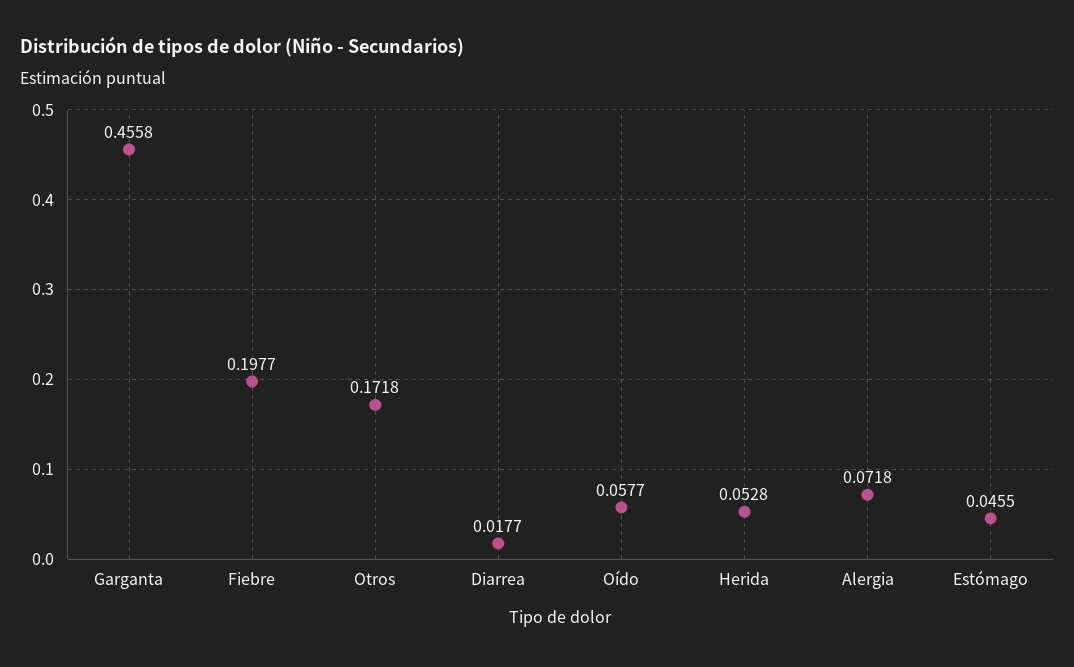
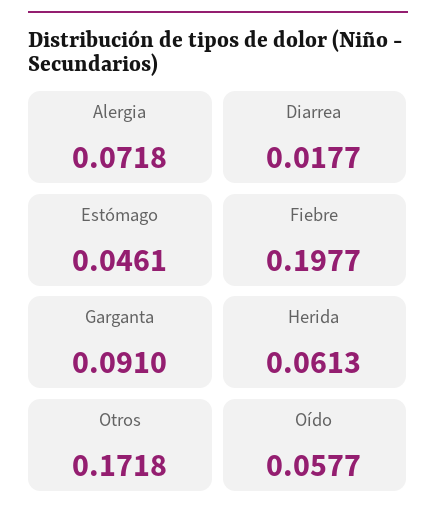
Garganta: 0.4558 -> 0.091
Herida: 0.0528 -> 0.0613
Estómago: 0.0455 -> 0.0461

